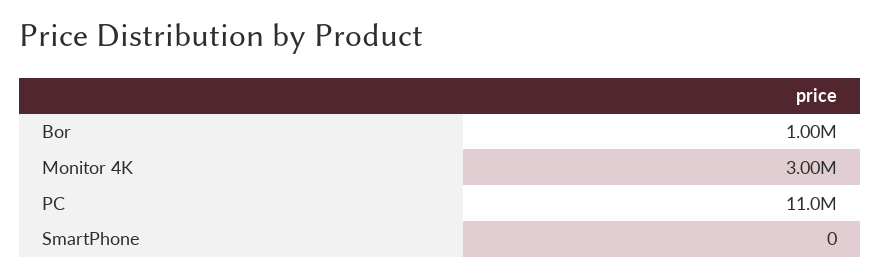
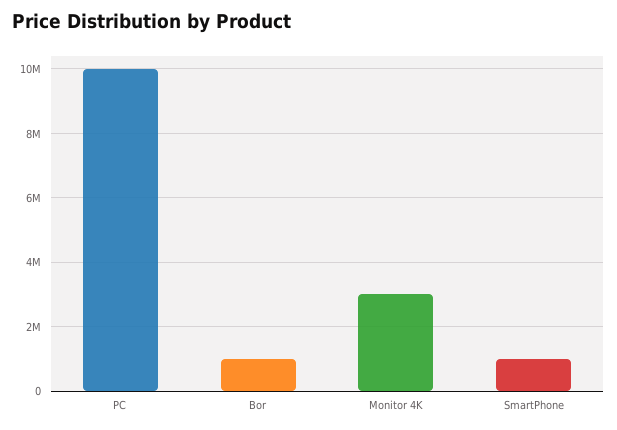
PC: 11000000 -> 10000000
SmartPhone: 0 -> 1000000

